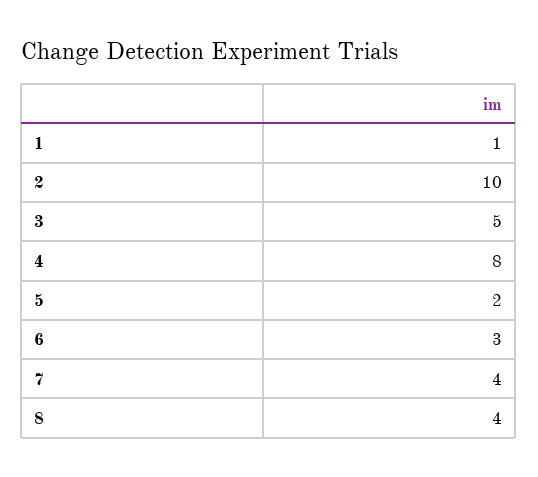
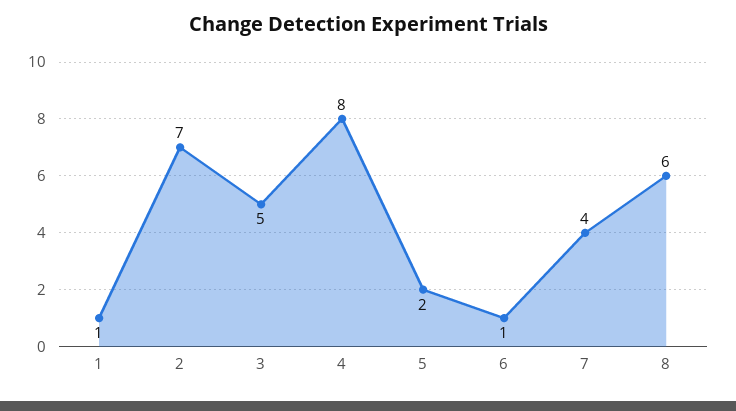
2: 10 -> 7
6: 3 -> 1
8: 4 -> 6

